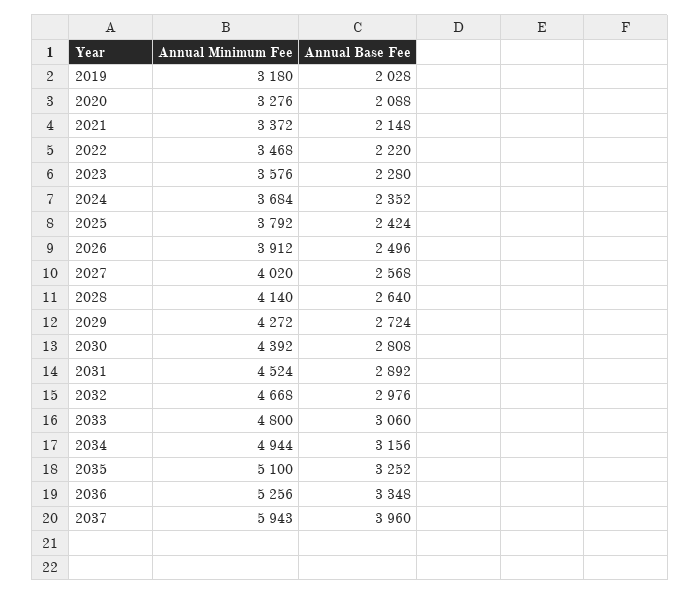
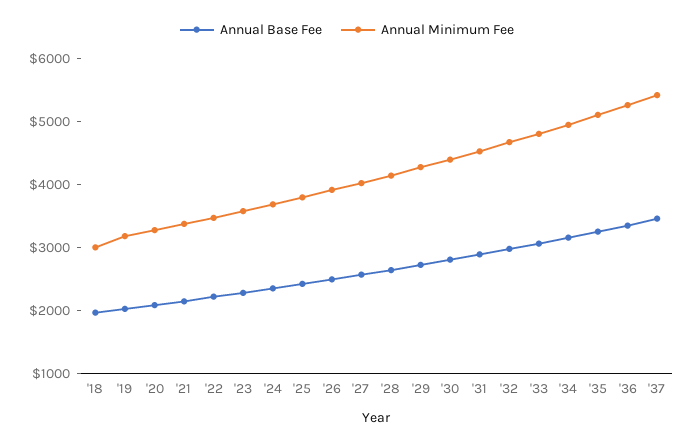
Annual Minimum Fee, 2037: 5943 -> 5400
Annual Base Fee, 2037: 3960 -> 3400
Annual Base Fee, '18: none -> 2000
Annual Minimum Fee, '18: none -> 3000

